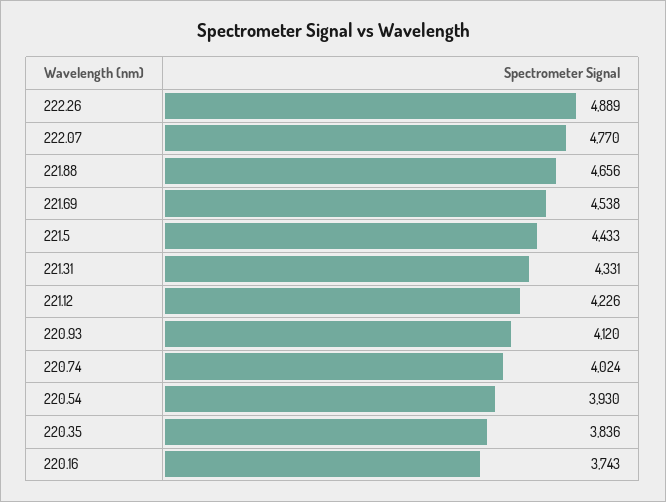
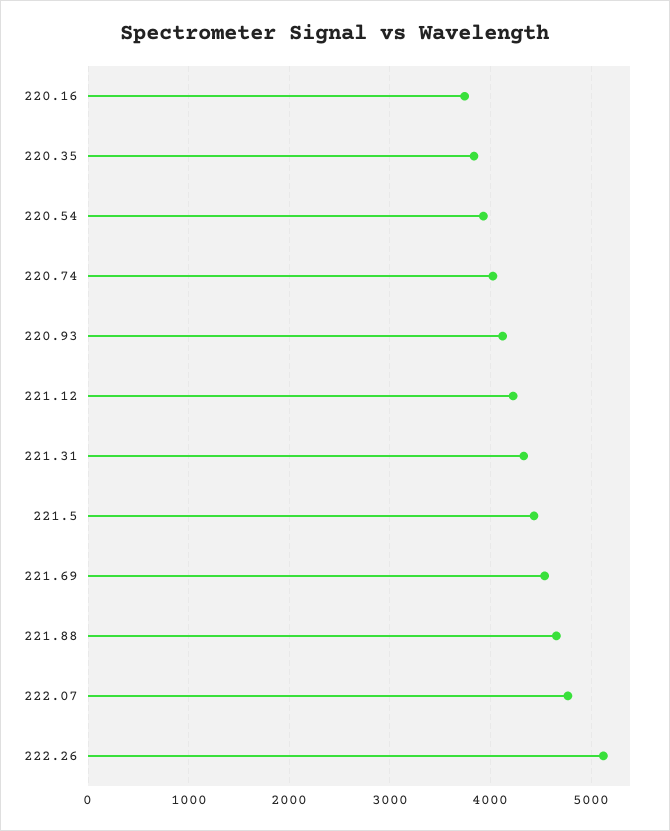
222.26: 4889 -> 5100

